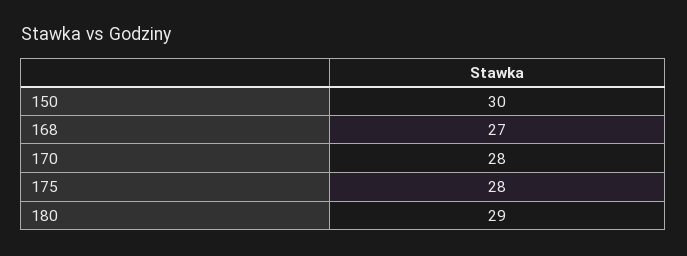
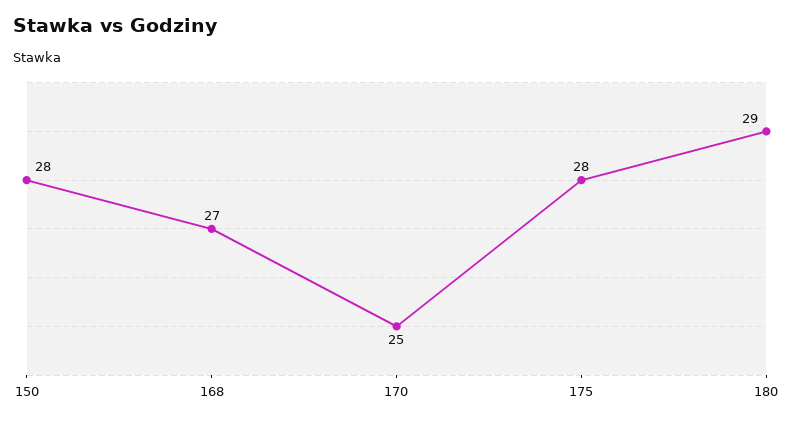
150: 30 -> 28
170: 28 -> 25

